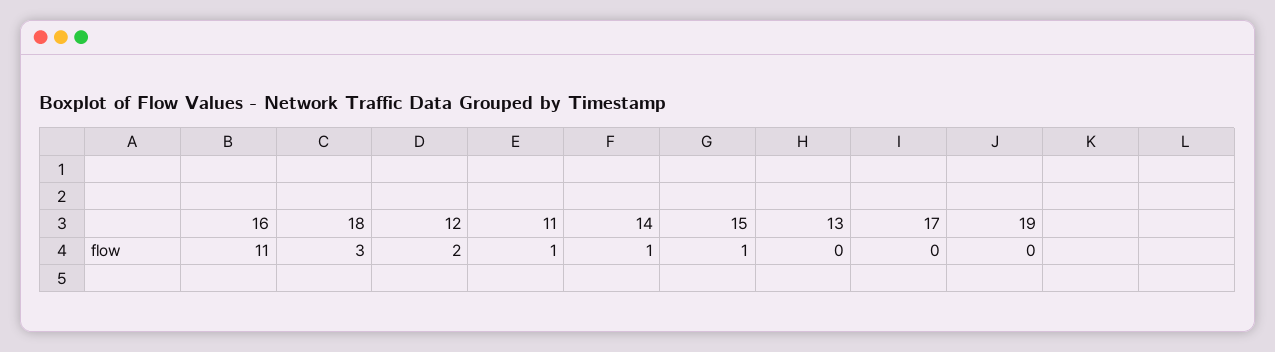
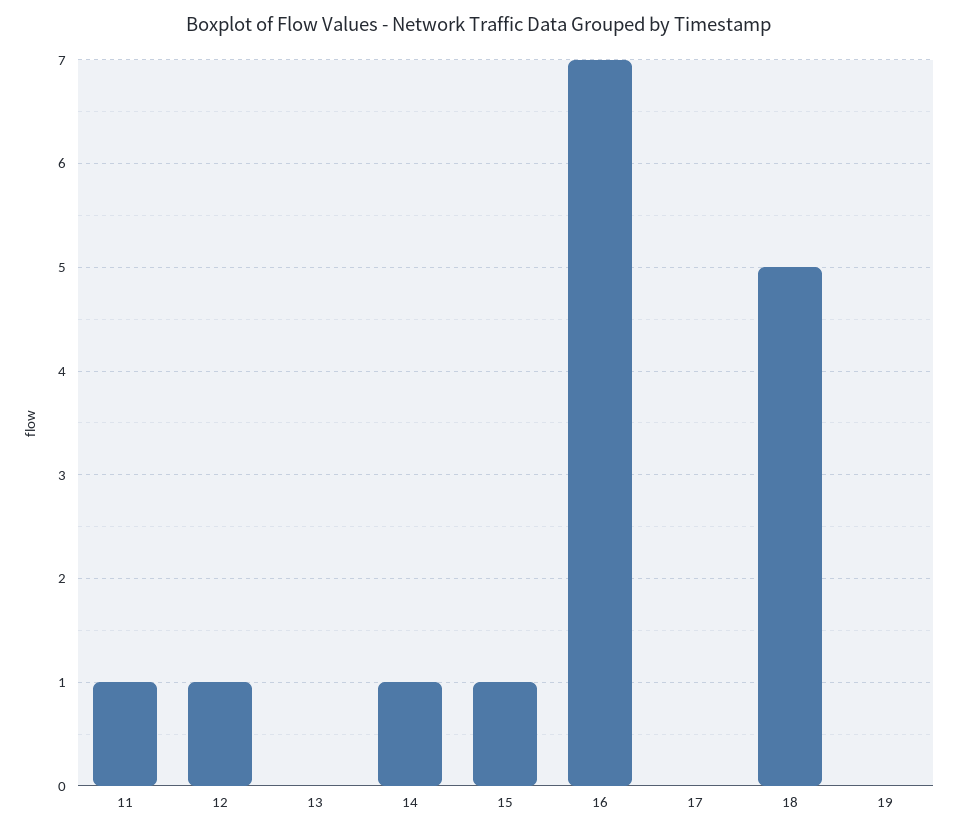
16: 11 -> 7
18: 3 -> 5
12: 2 -> 1

